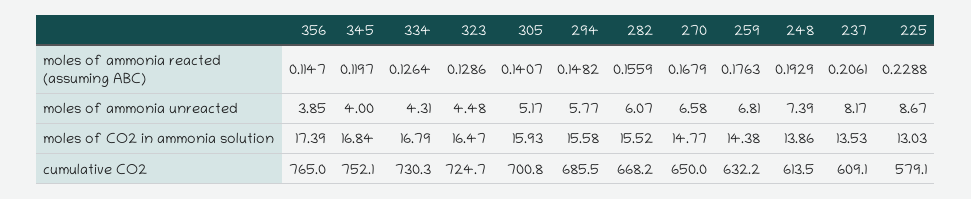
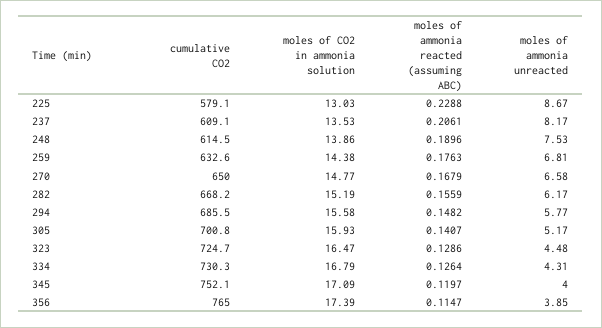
248, moles of ammonia reacted (assuming ABC): 0.1929 -> 0.1896
282, moles of ammonia unreacted: 6.07 -> 6.17
248, moles of ammonia unreacted: 7.39 -> 7.53
345, moles of CO2 in ammonia solution: 16.84 -> 17.09
282, moles of CO2 in ammonia solution: 15.52 -> 15.19
259, cumulative CO2: 632.2 -> 632.6
248, cumulative CO2: 613.5 -> 614.5

